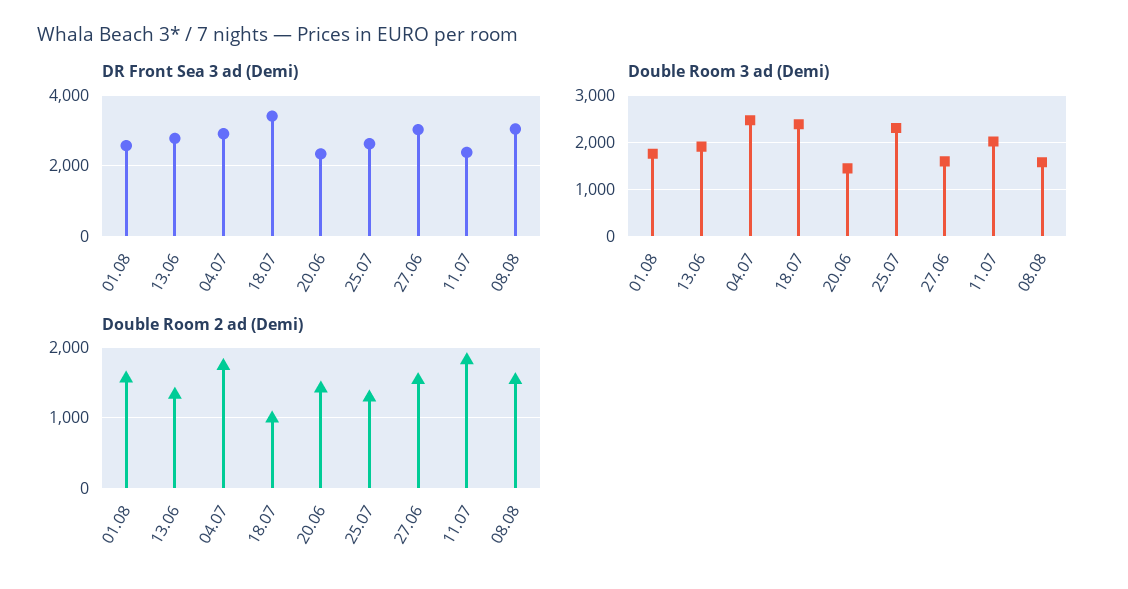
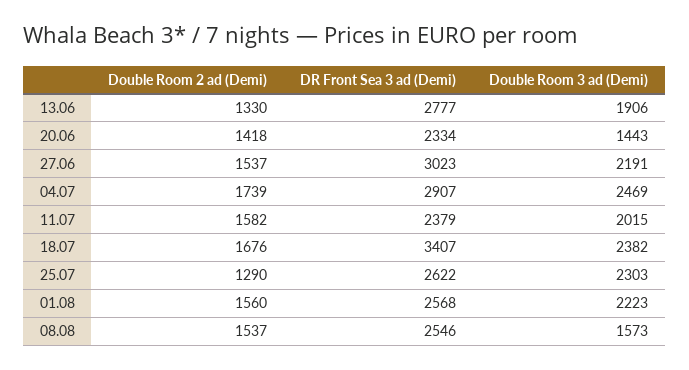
DR Front Sea 3 ad (Demi), 08.08: 3000 -> 2546
Double Room 3 ad (Demi), 01.08: 1800 -> 2223
Double Room 3 ad (Demi), 27.06: 1600 -> 2191
Double Room 2 ad (Demi), 18.07: 1000 -> 1676
Double Room 2 ad (Demi), 11.07: 1800 -> 1582

